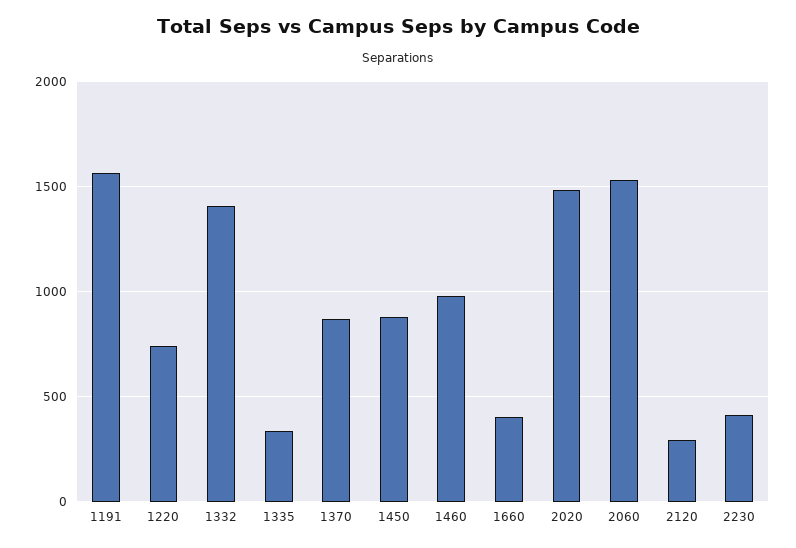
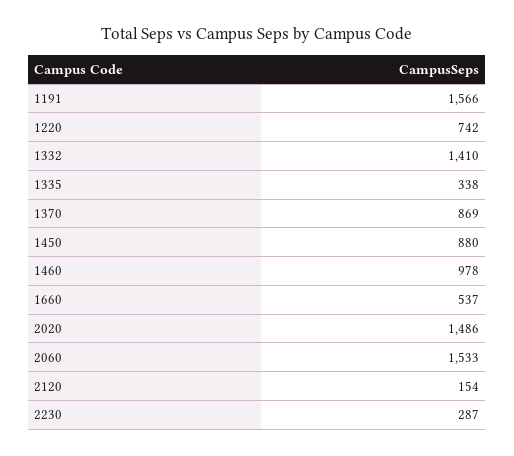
1660: 400 -> 537
2120: 300 -> 154
2230: 400 -> 287

